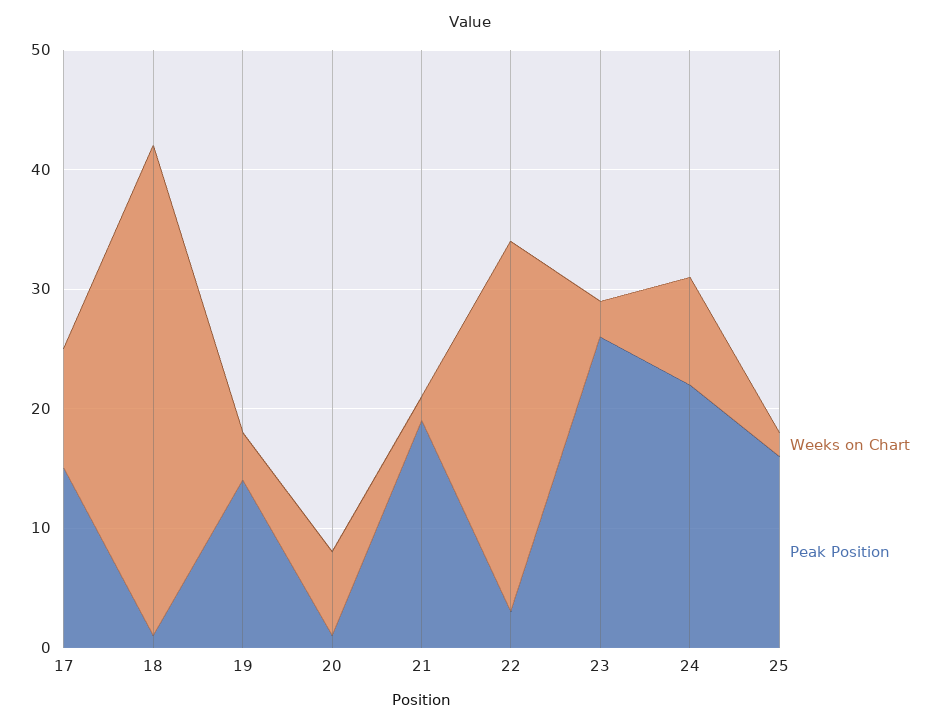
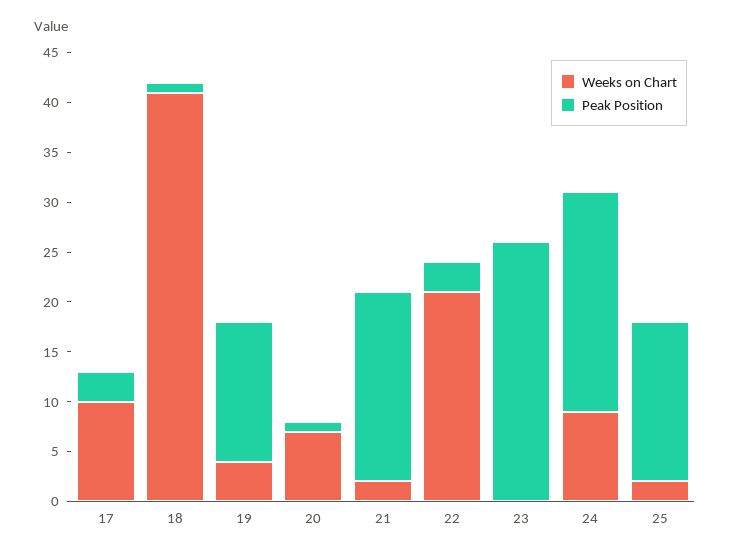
Peak Position, 17: 15 -> 3
Weeks on Chart, 22: 31 -> 21
Weeks on Chart, 23: 3 -> 0

